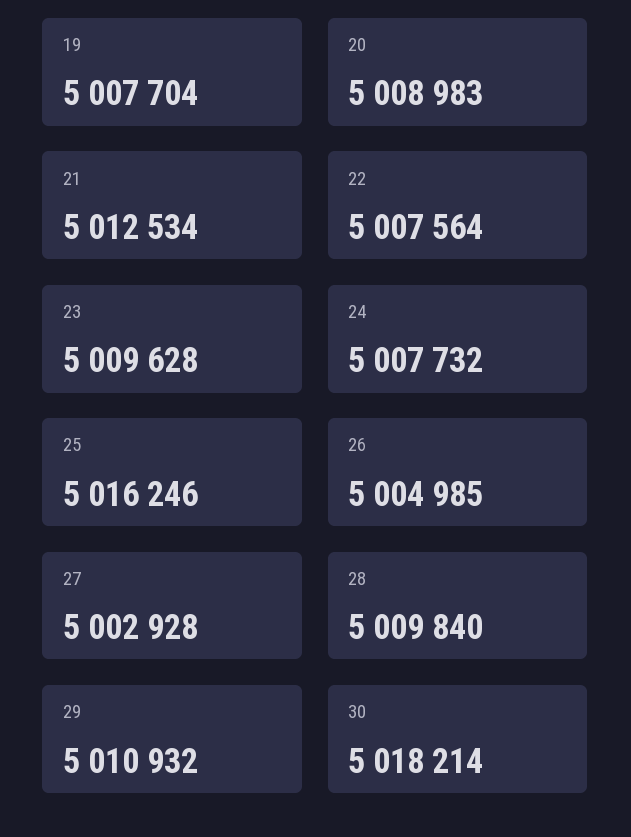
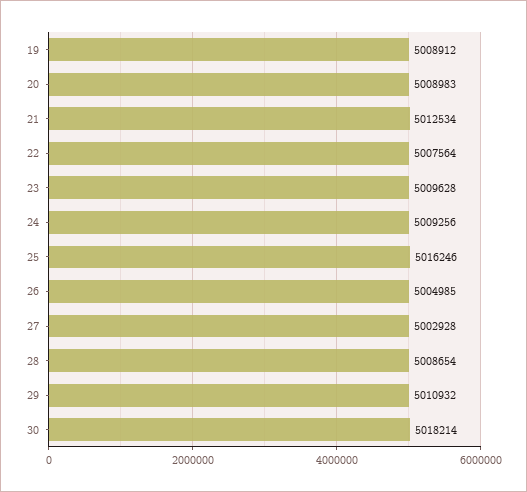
19: 5007704 -> 5008912
24: 5007732 -> 5009256
28: 5009840 -> 5008654

